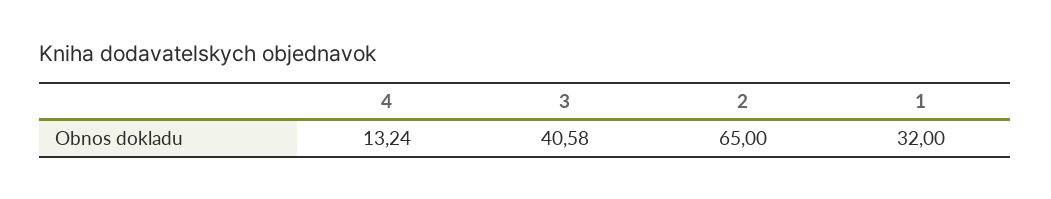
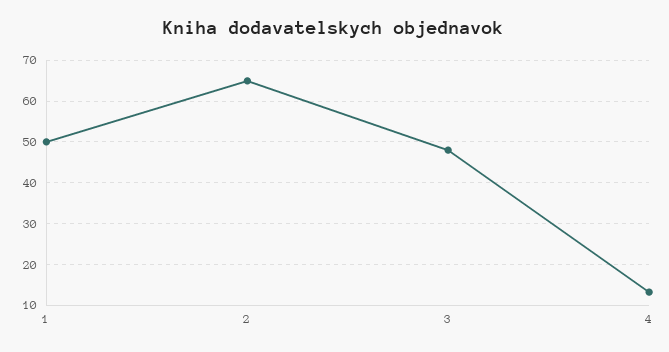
3: 40.58 -> 48
1: 32 -> 50

